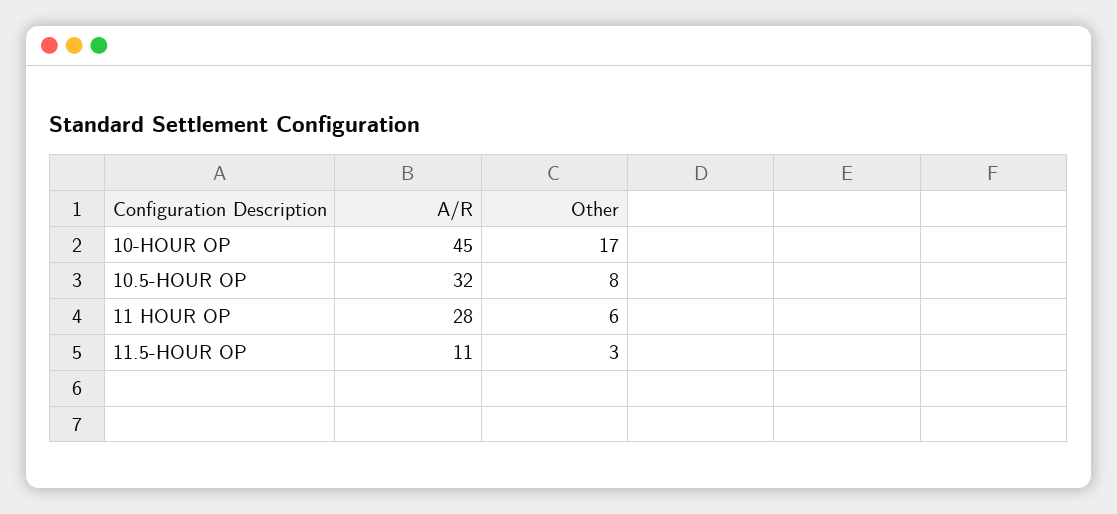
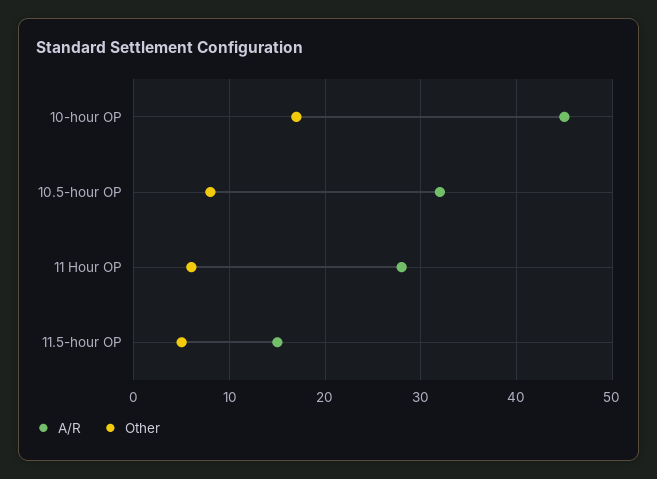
A/R, 11.5-HOUR OP: 11 -> 15
Other, 11.5-HOUR OP: 3 -> 5

